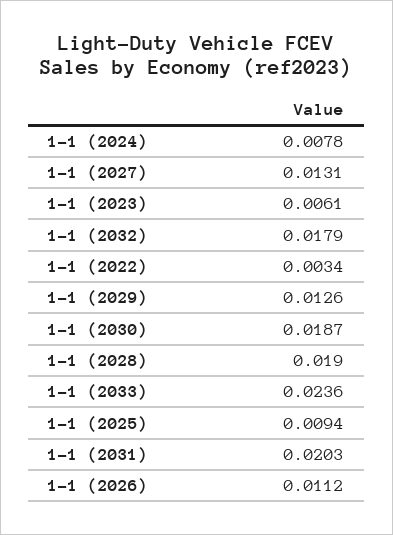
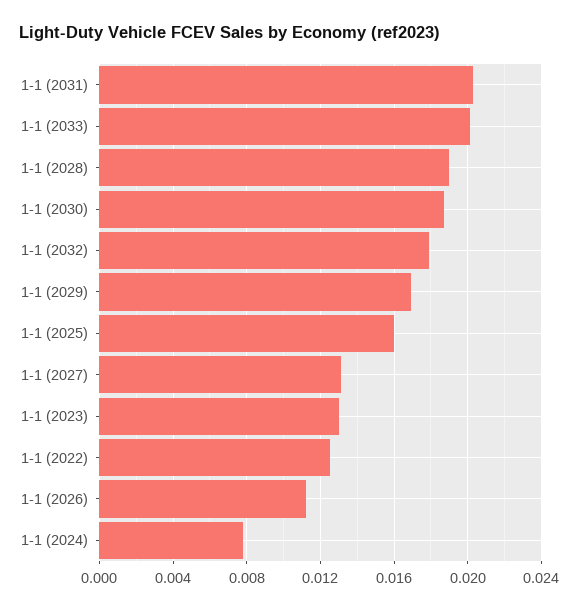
1-1 (2023): 0.0061 -> 0.013
1-1 (2022): 0.0034 -> 0.0125
1-1 (2029): 0.0126 -> 0.017
1-1 (2033): 0.0236 -> 0.02
1-1 (2025): 0.0094 -> 0.016

